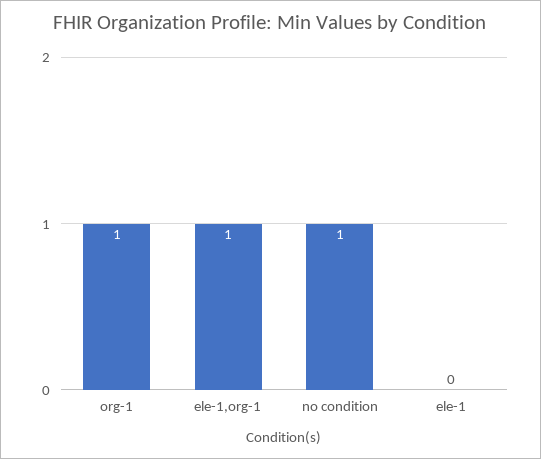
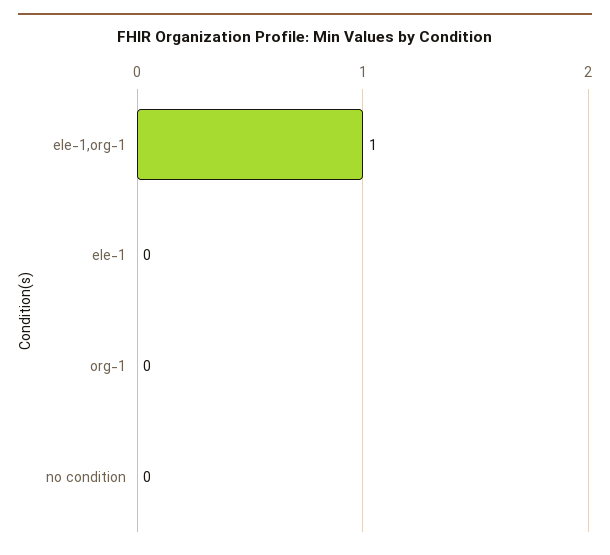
org-1: 1 -> 0
no condition: 1 -> 0

